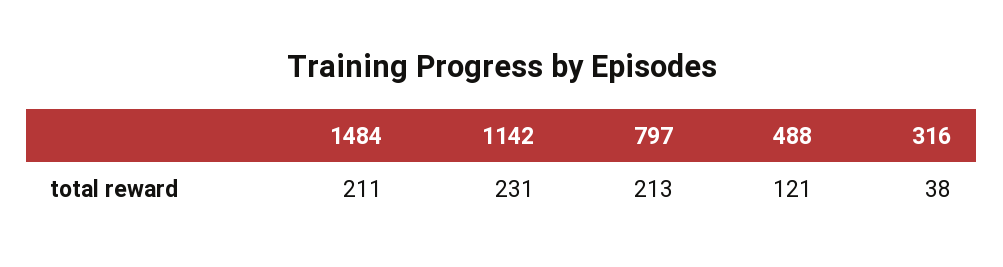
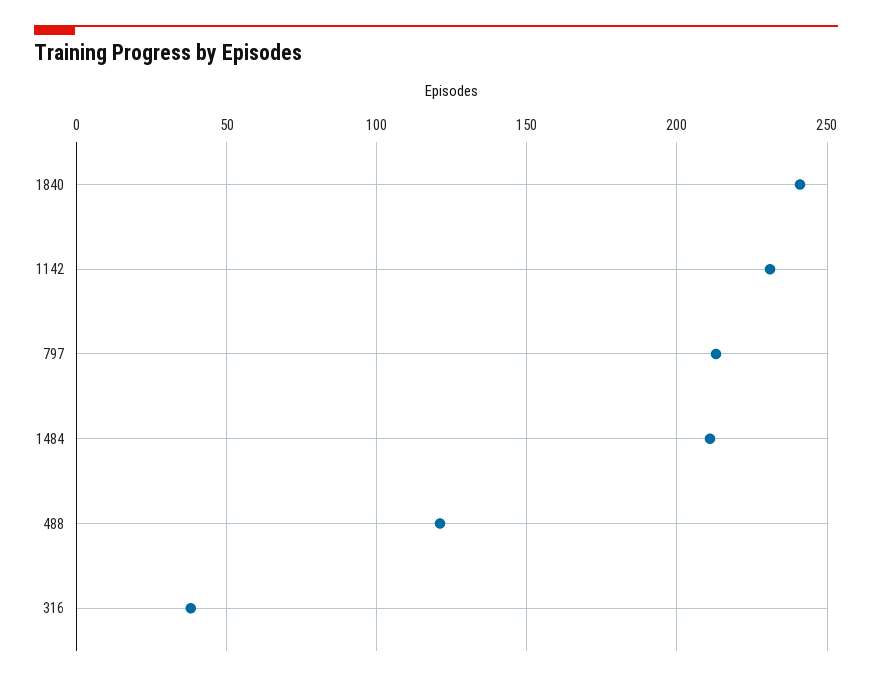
1840: none -> 240

